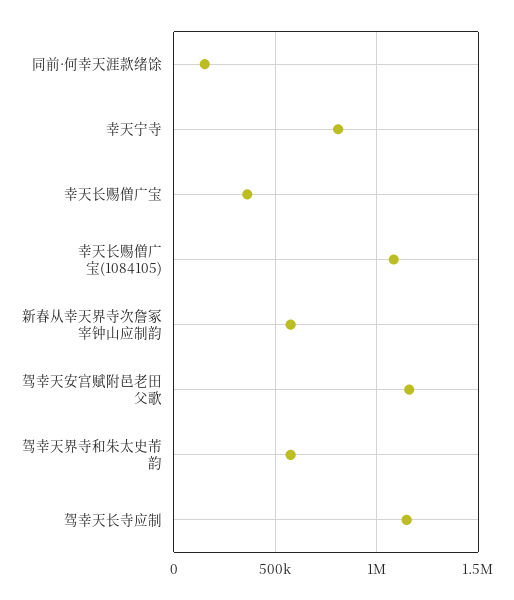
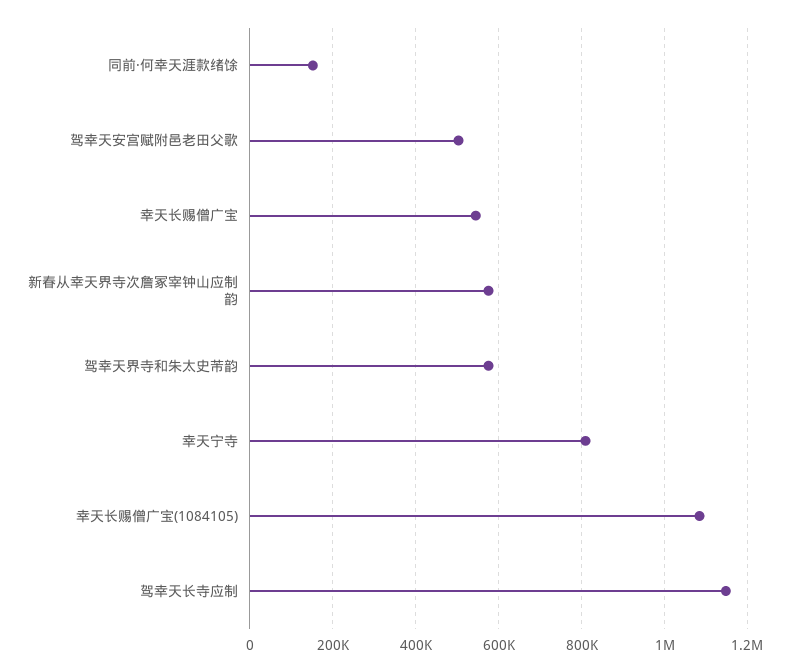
幸天长赐僧广宝: 350000 -> 540000
驾幸天安宫赋附邑老田父歌: 1150000 -> 500000

